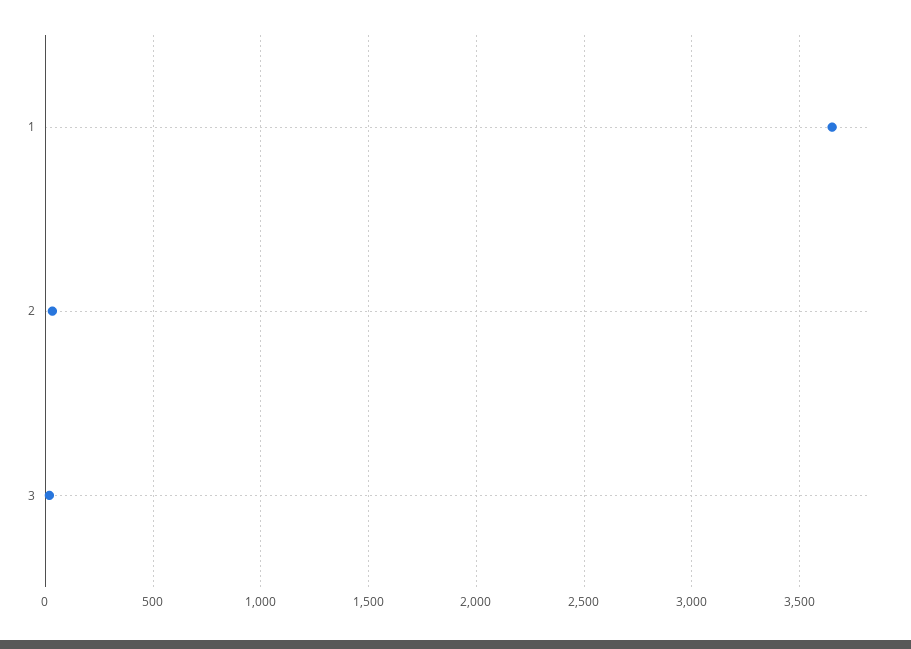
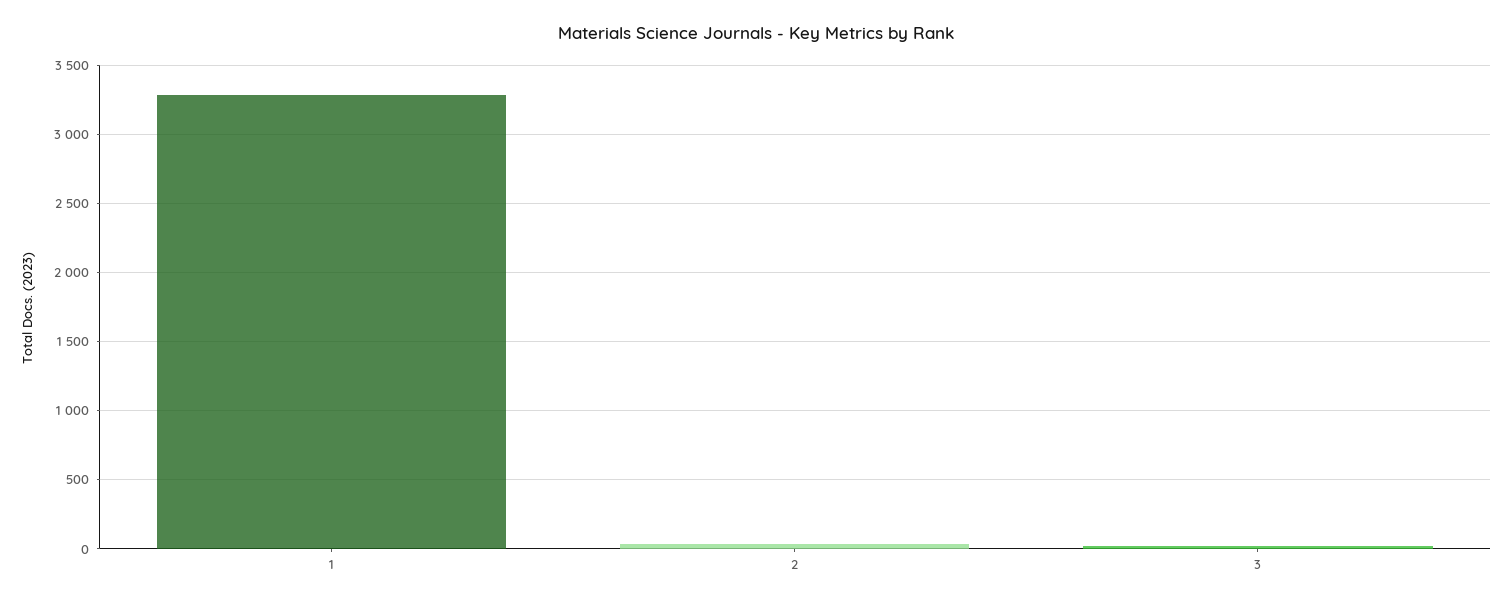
1: 3650 -> 3300

